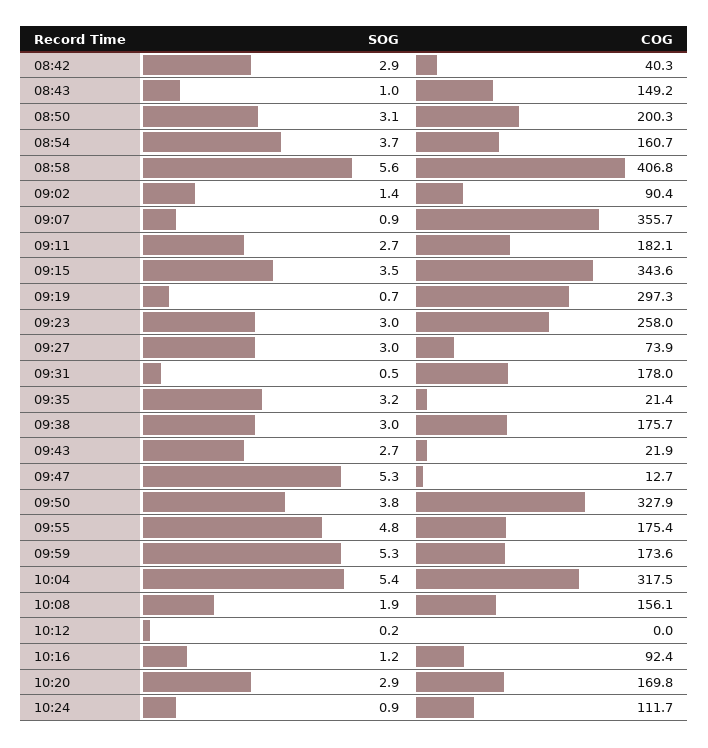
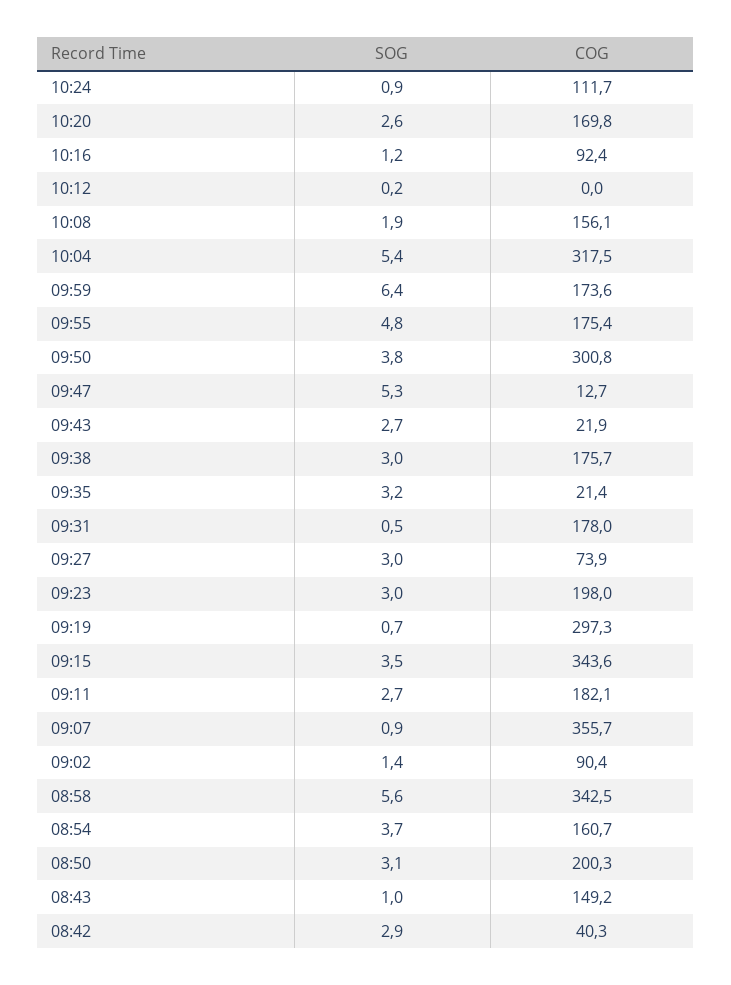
COG, 08:58: 406.8 -> 342.5
COG, 09:23: 258 -> 198
COG, 09:50: 327.9 -> 300.8
SOG, 09:59: 5.3 -> 6.4
SOG, 10:20: 2.9 -> 2.6

